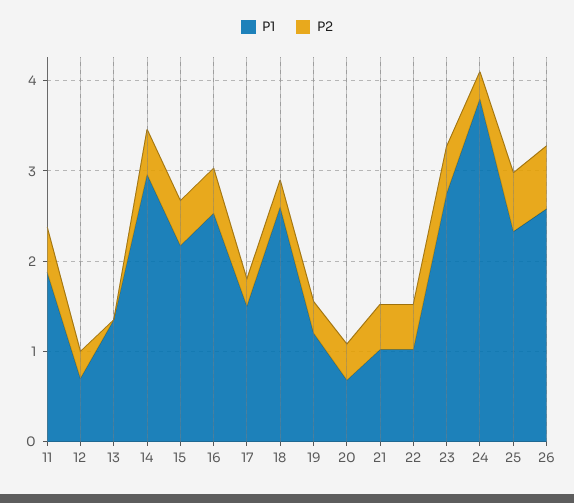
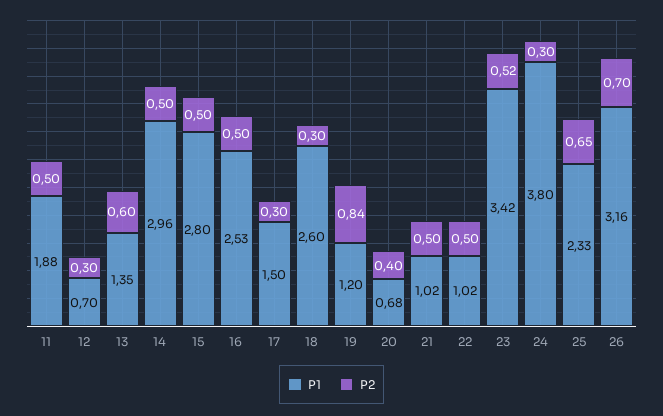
P2, 13: 0 -> 0.6
P1, 15: 2.2 -> 2.8
P2, 19: 0.4 -> 0.84
P1, 23: 2.8 -> 3.42
P1, 26: 2.6 -> 3.16

